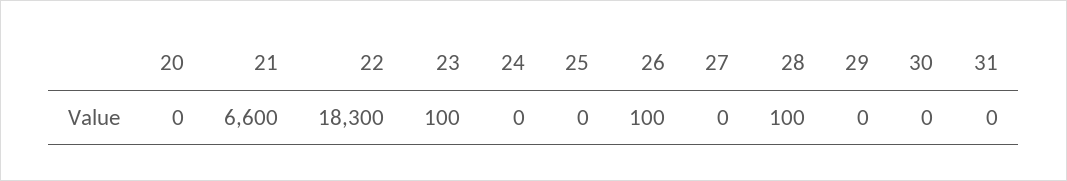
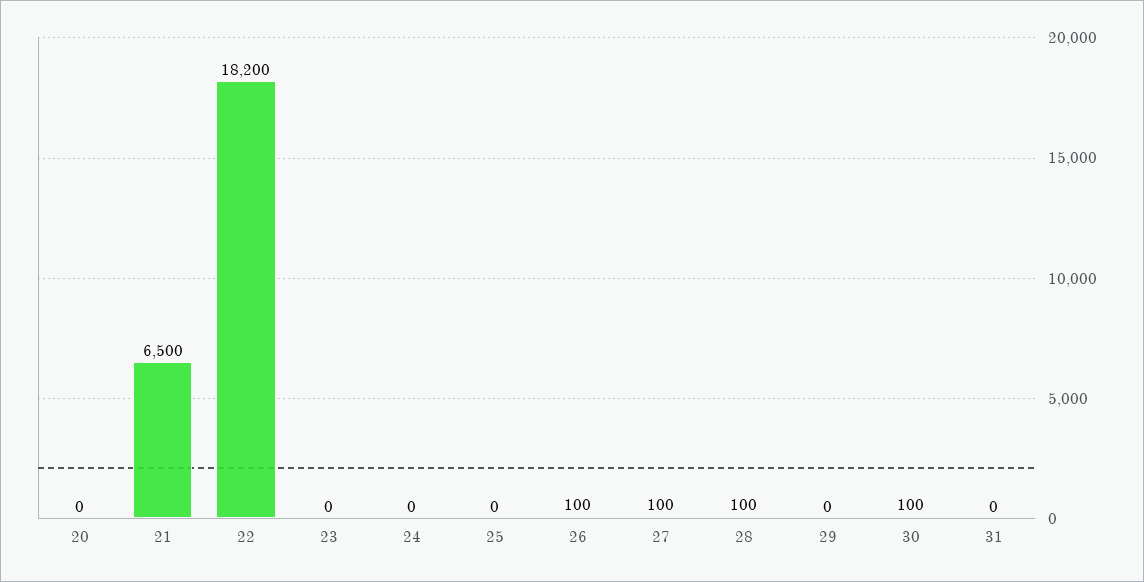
21: 6600 -> 6500
22: 18300 -> 18200
23: 100 -> 0
27: 0 -> 100
30: 0 -> 100

